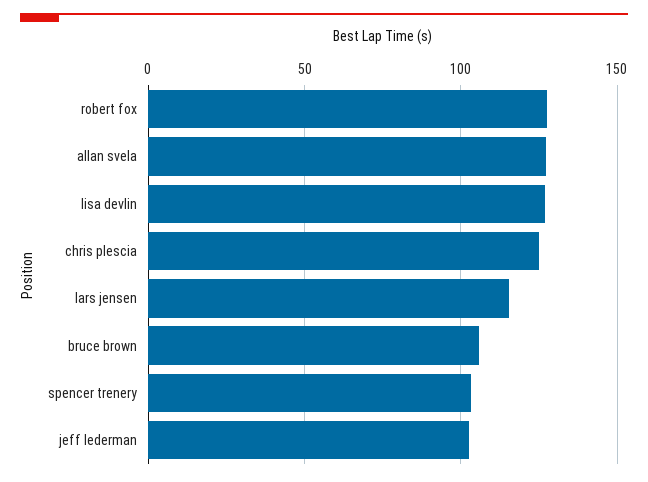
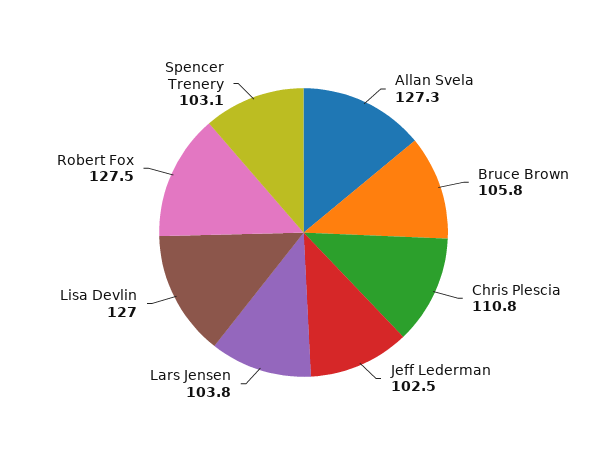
chris plescia: 125 -> 110.8
lars jensen: 115 -> 103.8

